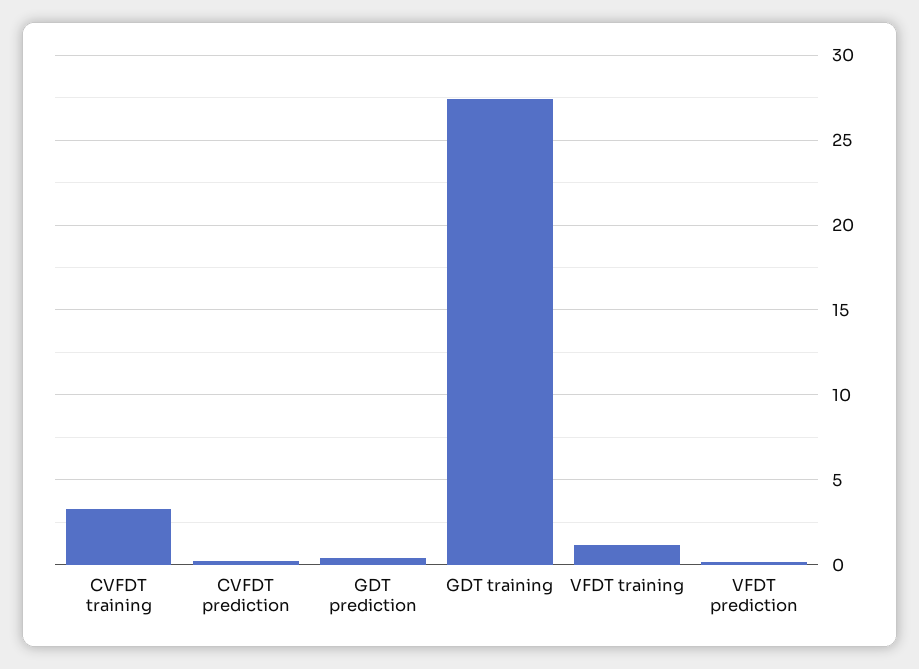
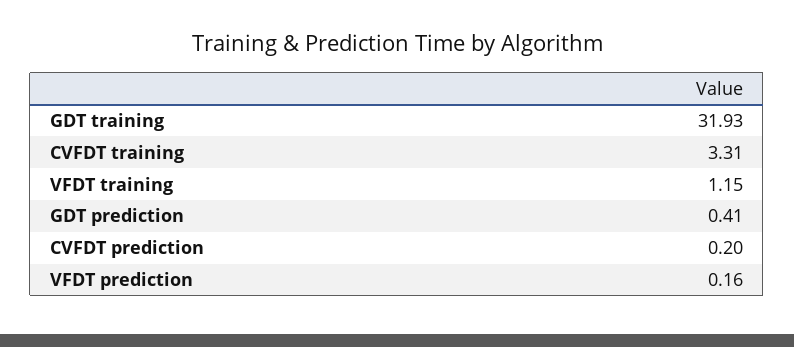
GDT training: 27.5 -> 31.93

